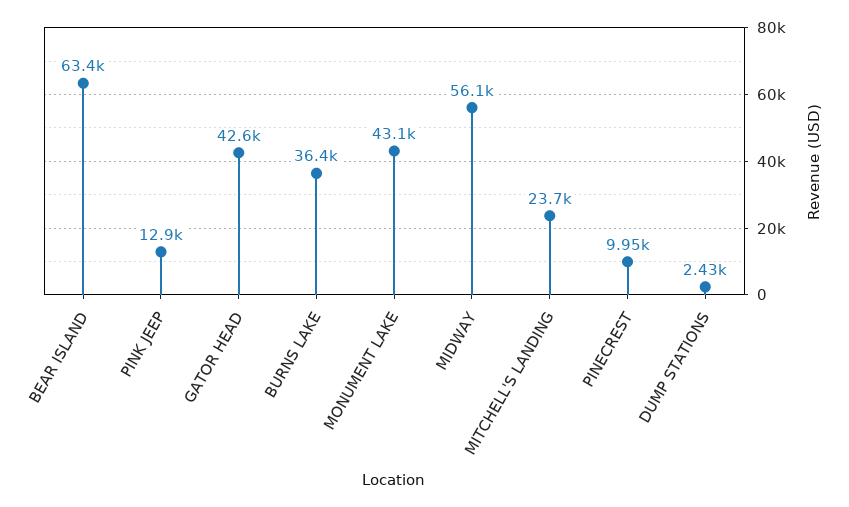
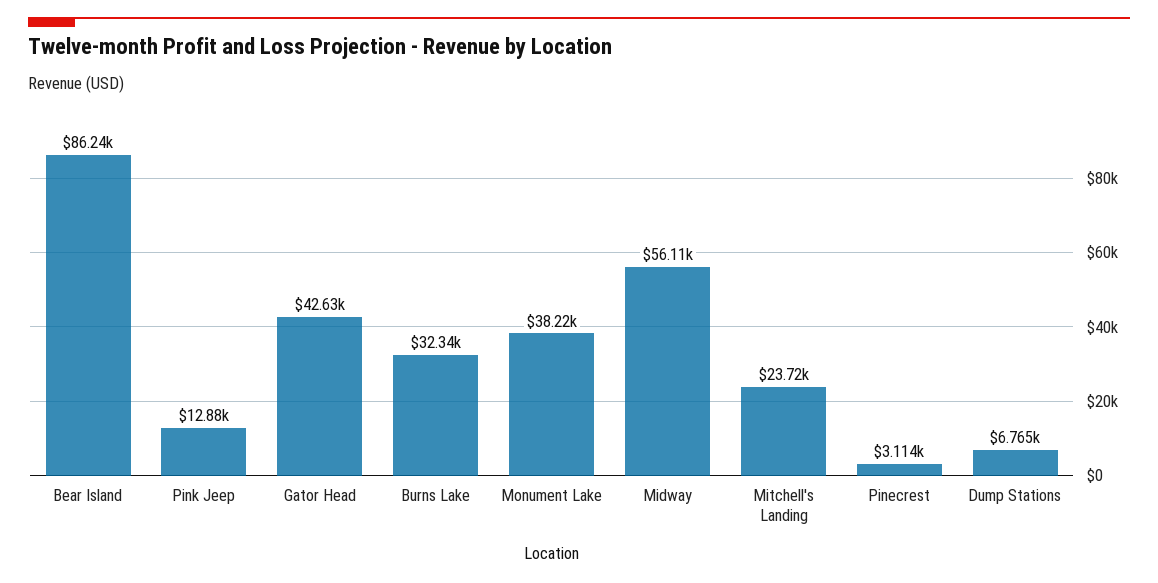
BEAR ISLAND: 63400 -> 86240
BURNS LAKE: 36400 -> 32340
MONUMENT LAKE: 43100 -> 38220
PINECREST: 9950 -> 3114
DUMP STATIONS: 2430 -> 6765

